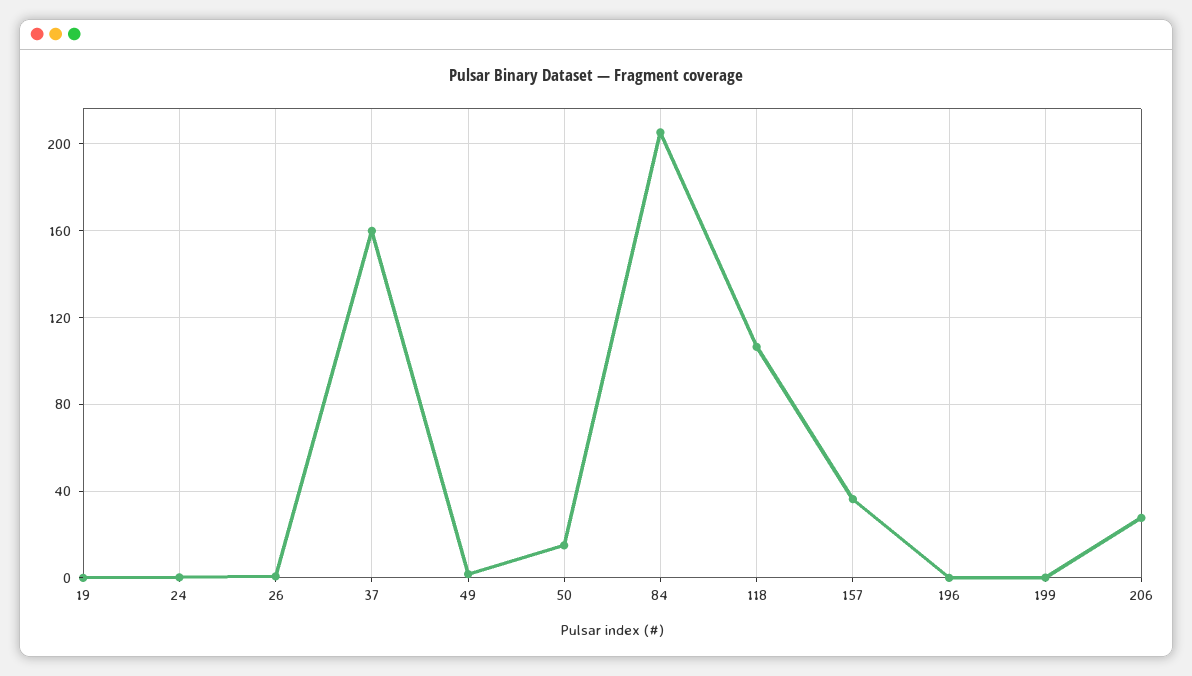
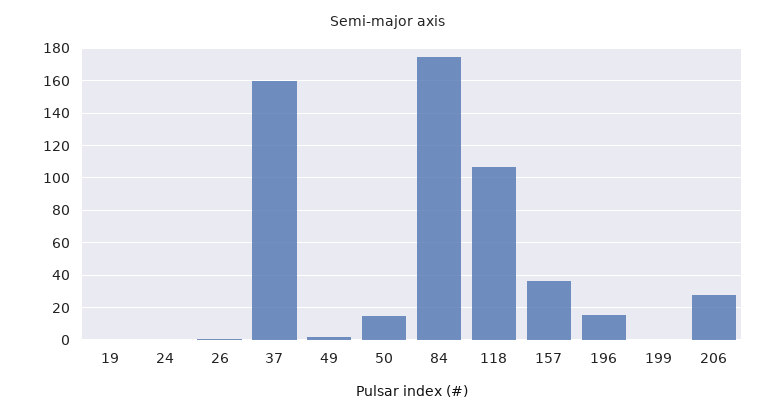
84: 205 -> 175
196: 0 -> 15

